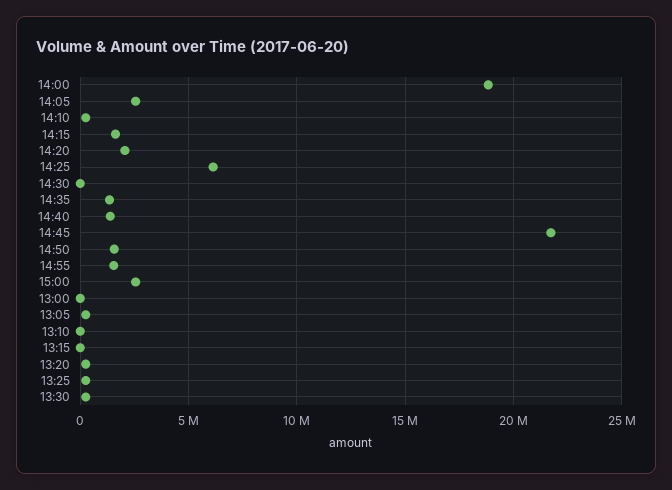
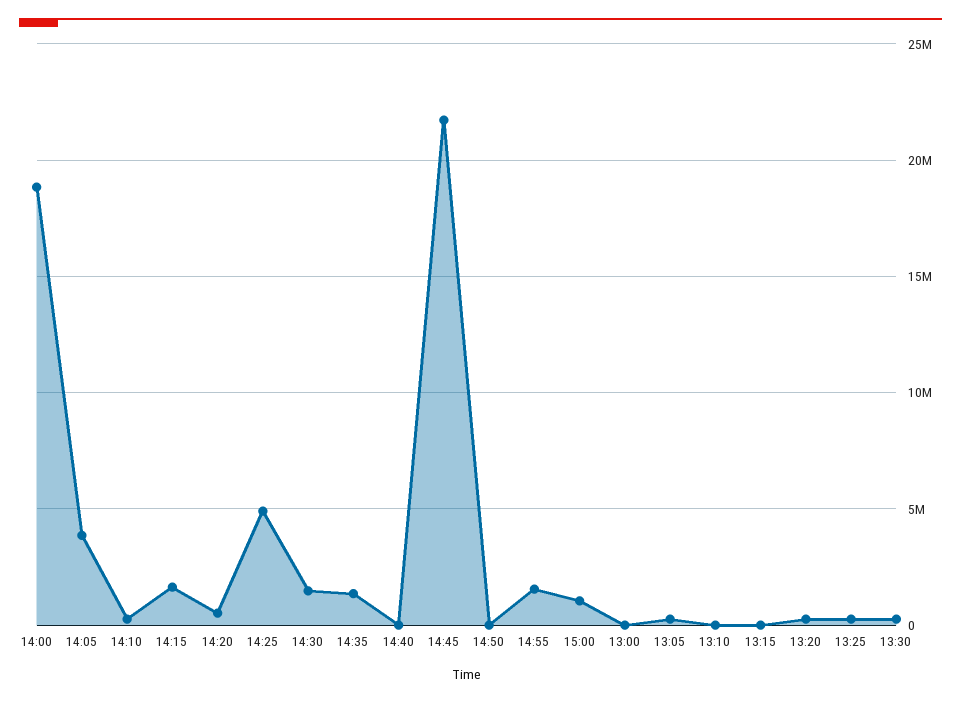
14:05: 2500000 -> 4000000
14:20: 2000000 -> 500000
14:25: 6000000 -> 5000000
14:30: 0 -> 1500000
14:40: 1500000 -> 0
14:50: 1500000 -> 0
15:00: 2500000 -> 1000000

